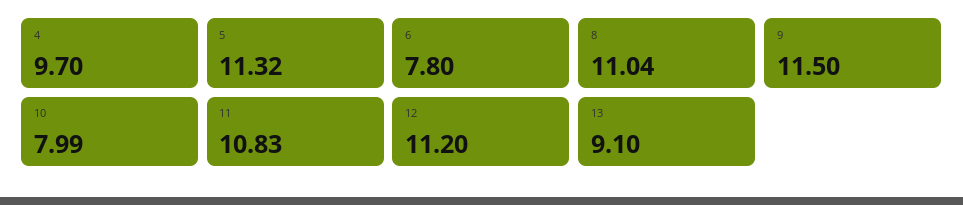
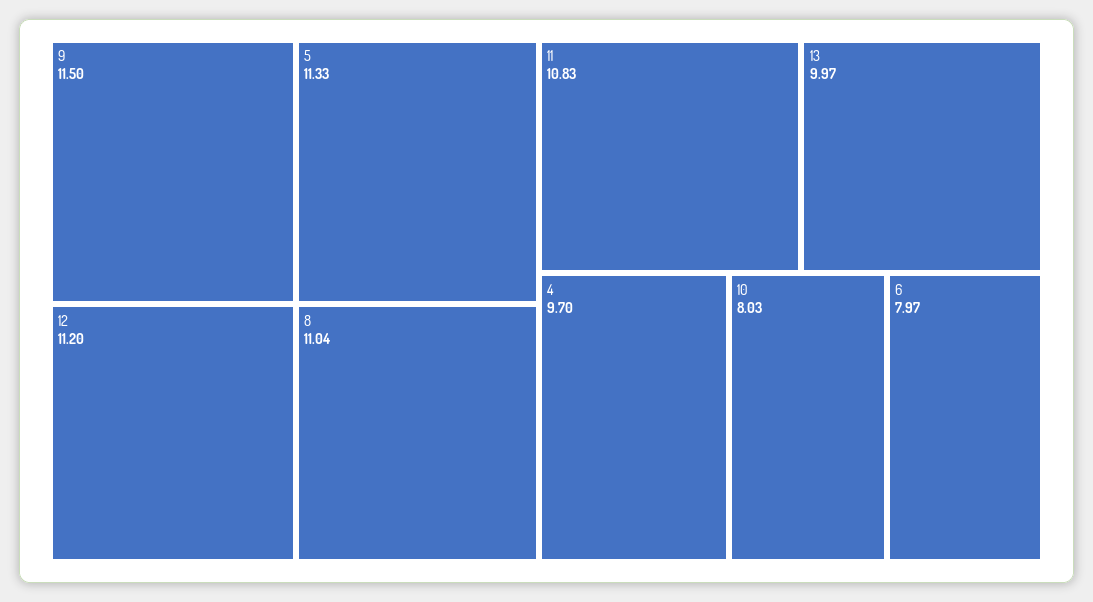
5: 11.32 -> 11.33
6: 7.8 -> 7.97
10: 7.99 -> 8.03
13: 9.1 -> 9.97

